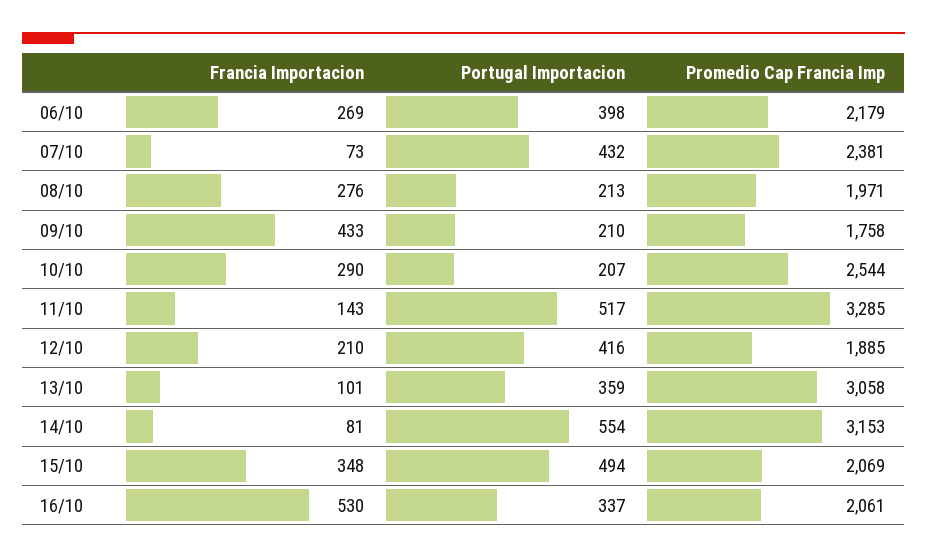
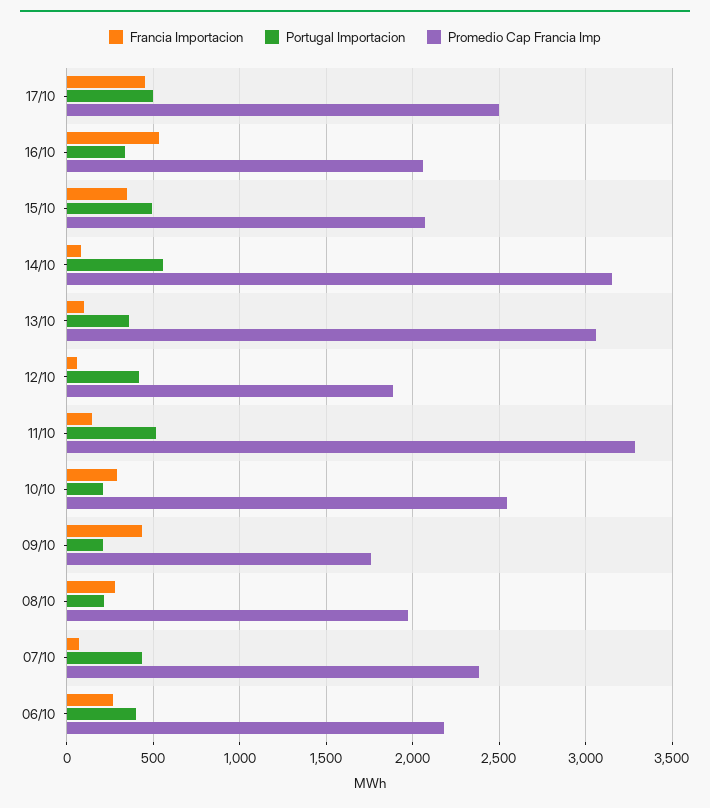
Francia Importacion, 12/10: 210 -> 50
Francia Importacion, 17/10: none -> 450
Portugal Importacion, 17/10: none -> 500
Promedio Cap Francia Imp, 17/10: none -> 2500

